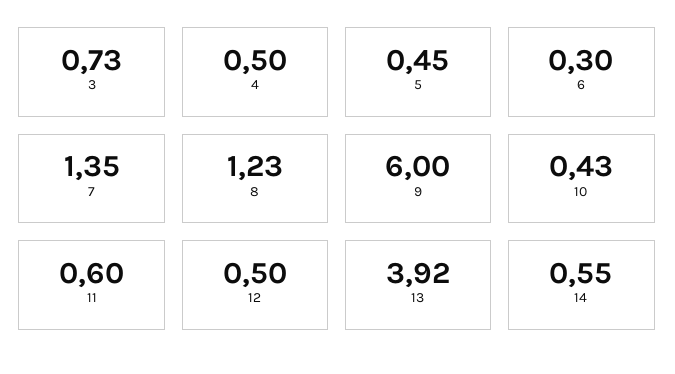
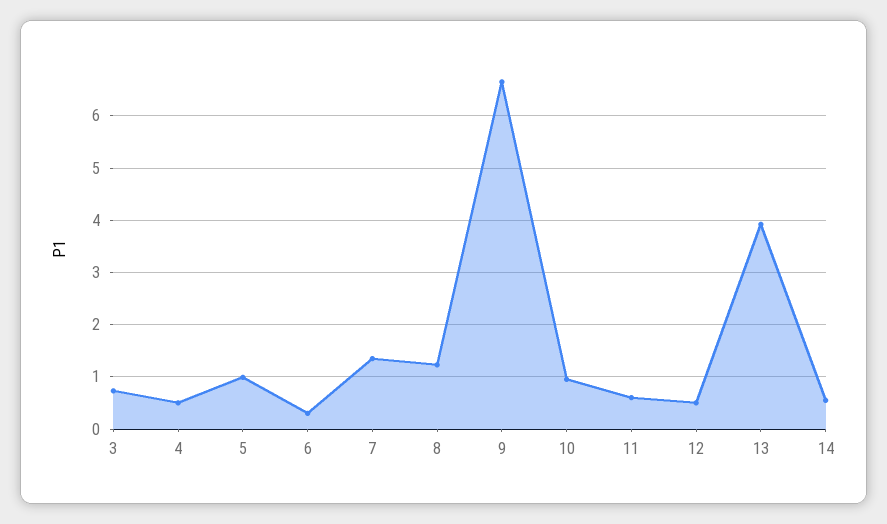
5: 0.45 -> 1
9: 6 -> 6.6
10: 0.43 -> 1

